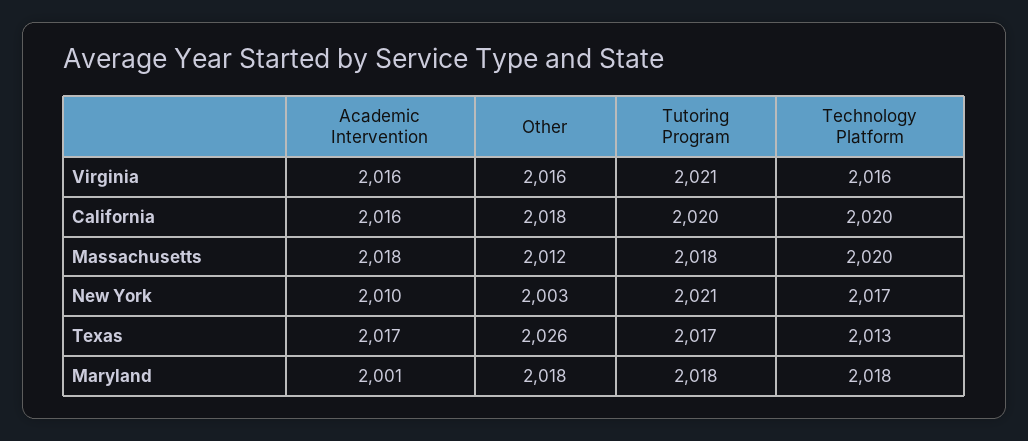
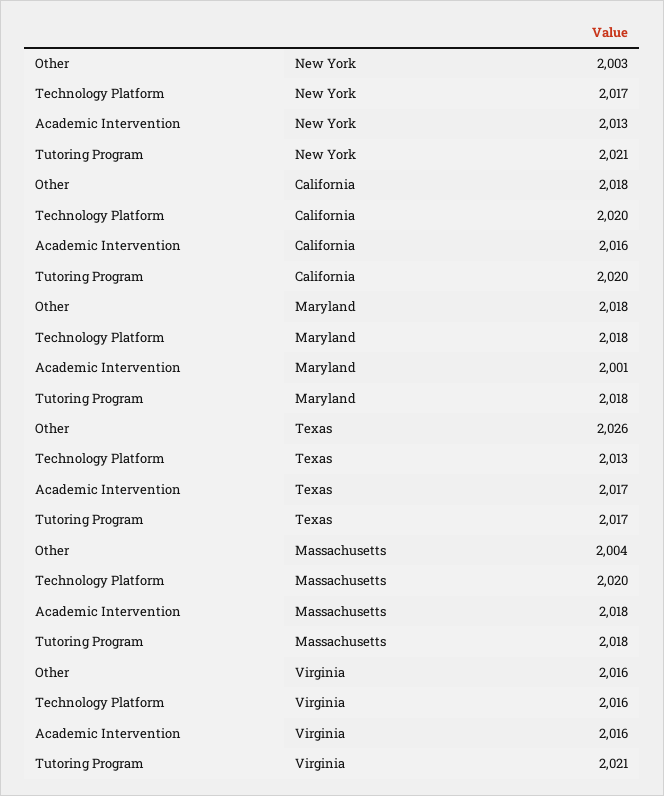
Other, Massachusetts: 2012 -> 2004
Academic Intervention, New York: 2010 -> 2013

